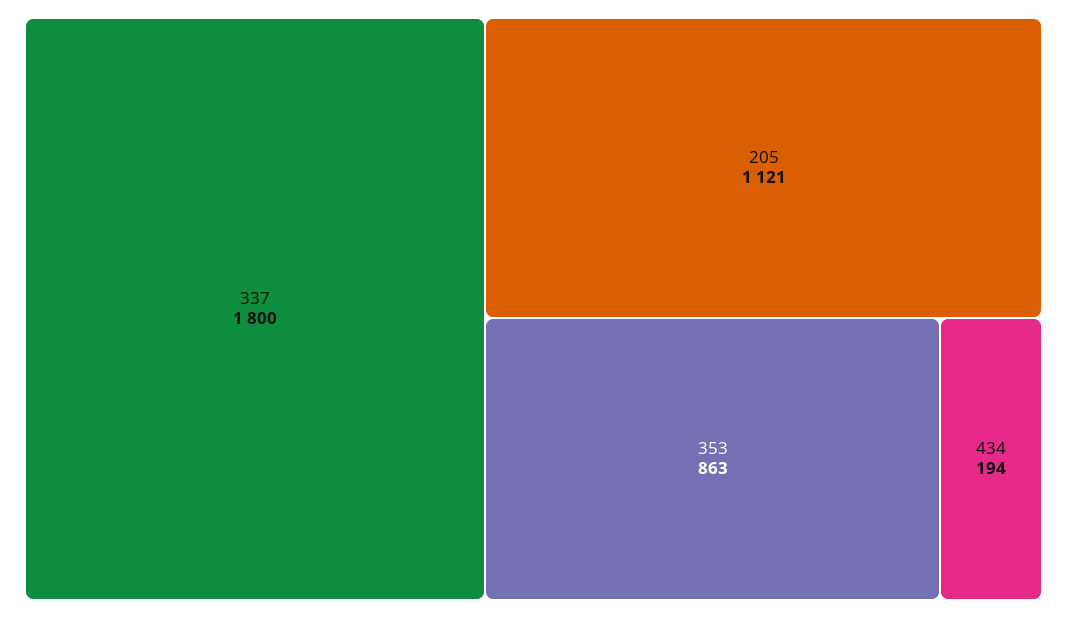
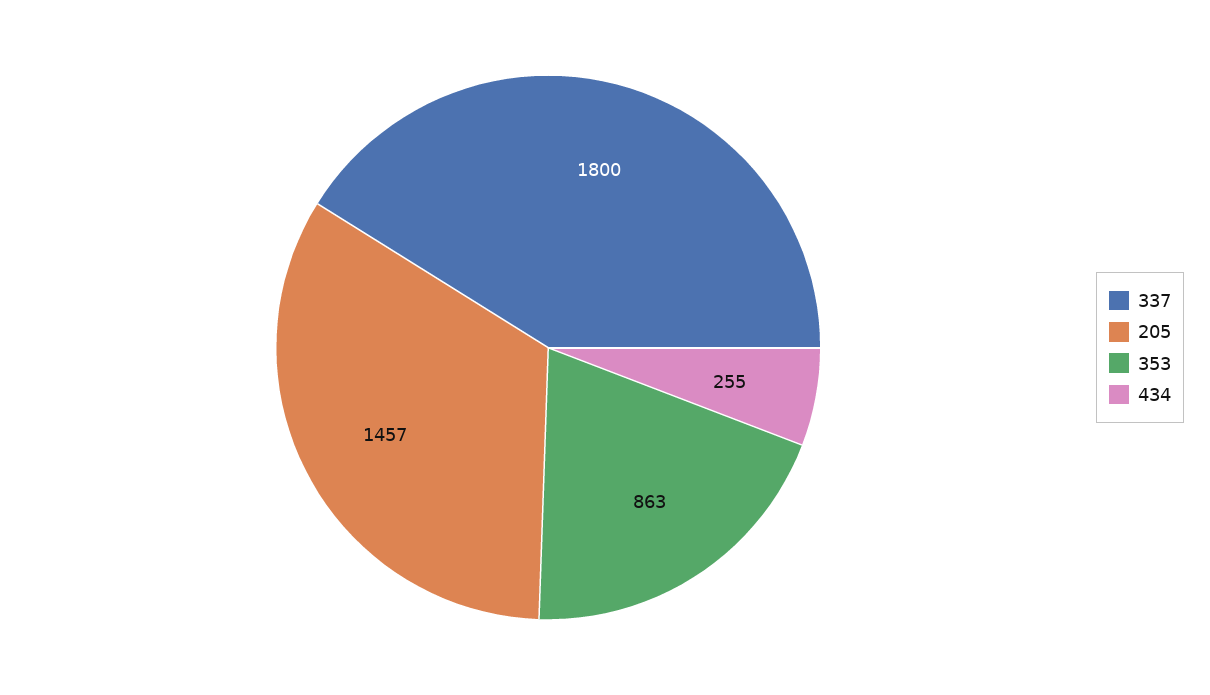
205: 1121 -> 1457
434: 194 -> 255

